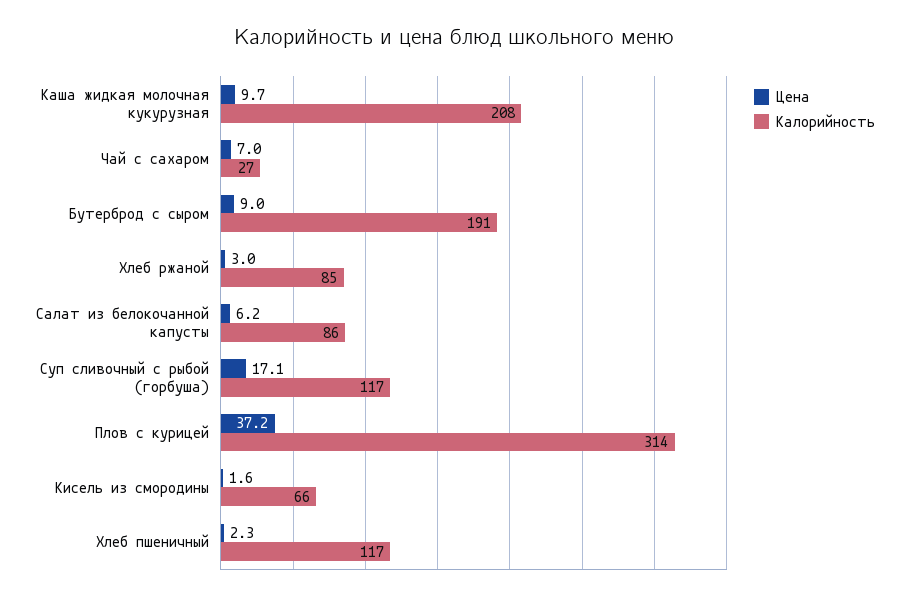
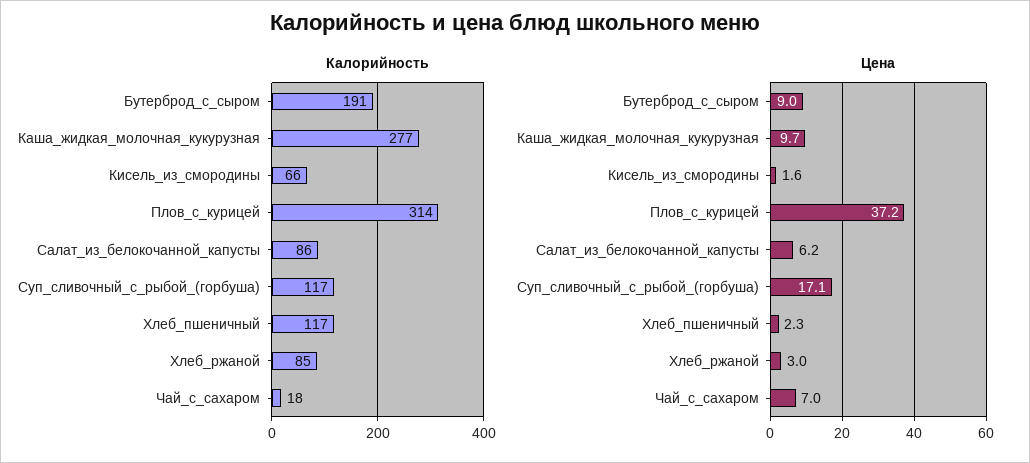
Калорийность, Каша жидкая молочная кукурузная: 208 -> 277
Калорийность, Чай с сахаром: 27 -> 18

